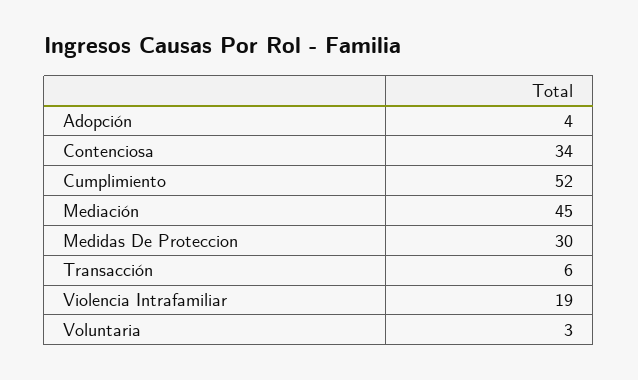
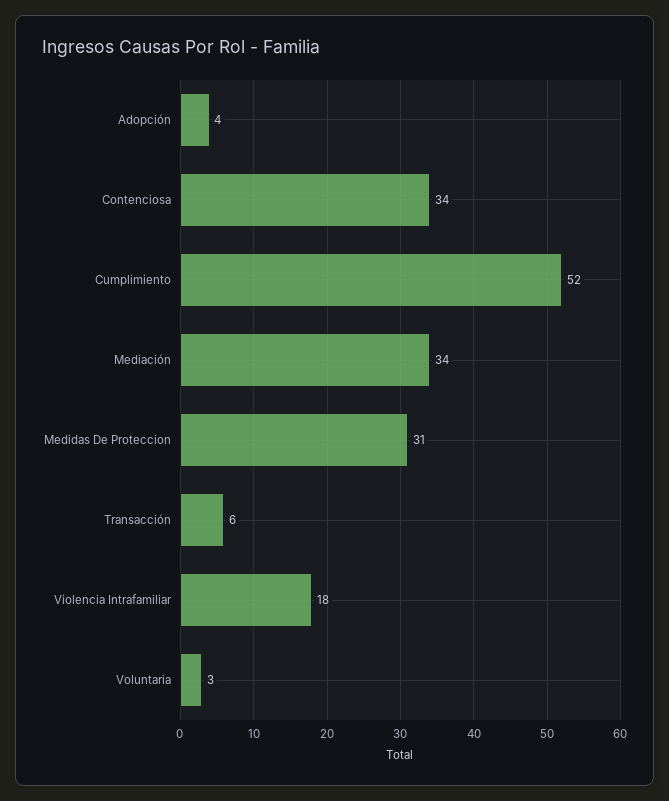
Mediación: 45 -> 34
Medidas De Proteccion: 30 -> 31
Violencia Intrafamiliar: 19 -> 18

